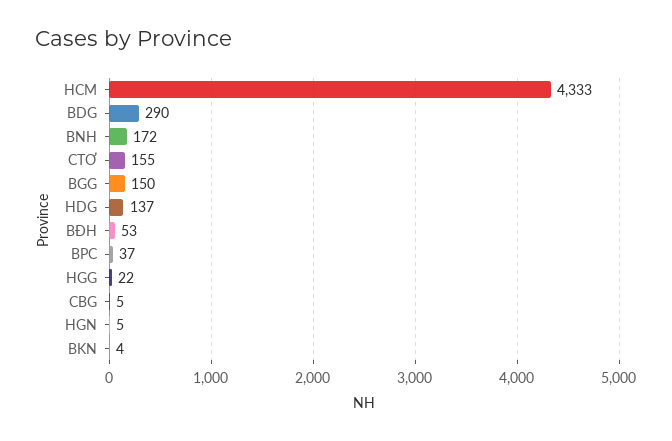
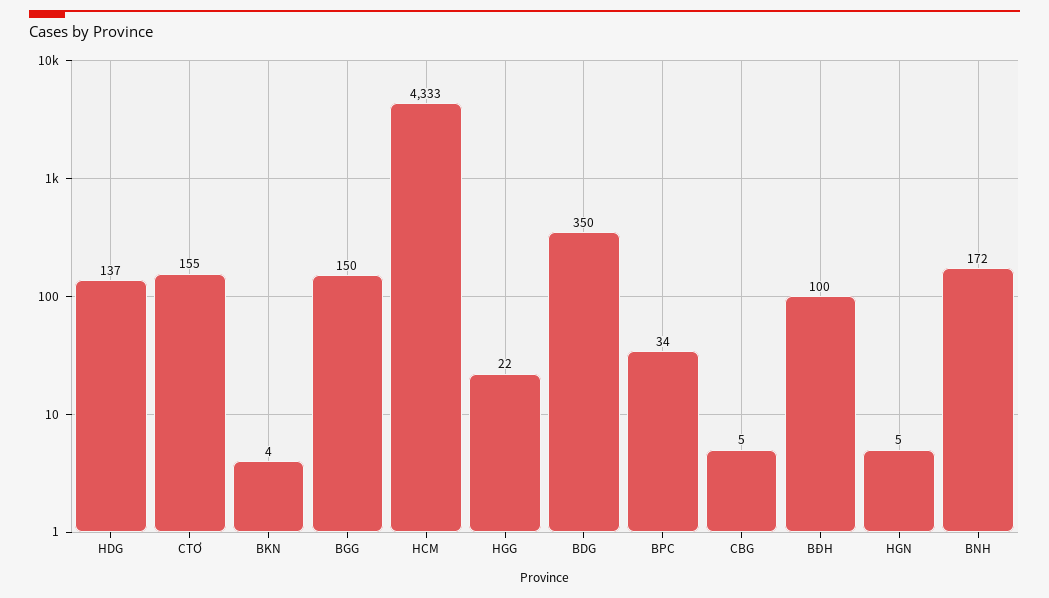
BDG: 290 -> 350
BĐH: 53 -> 100
BPC: 37 -> 34

